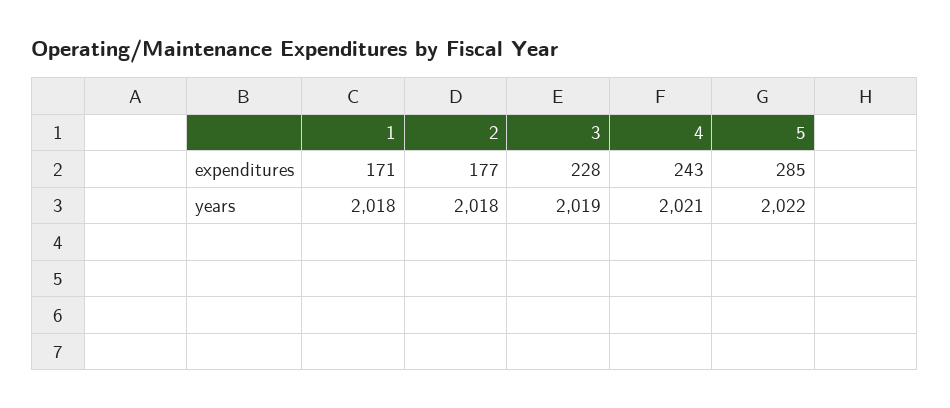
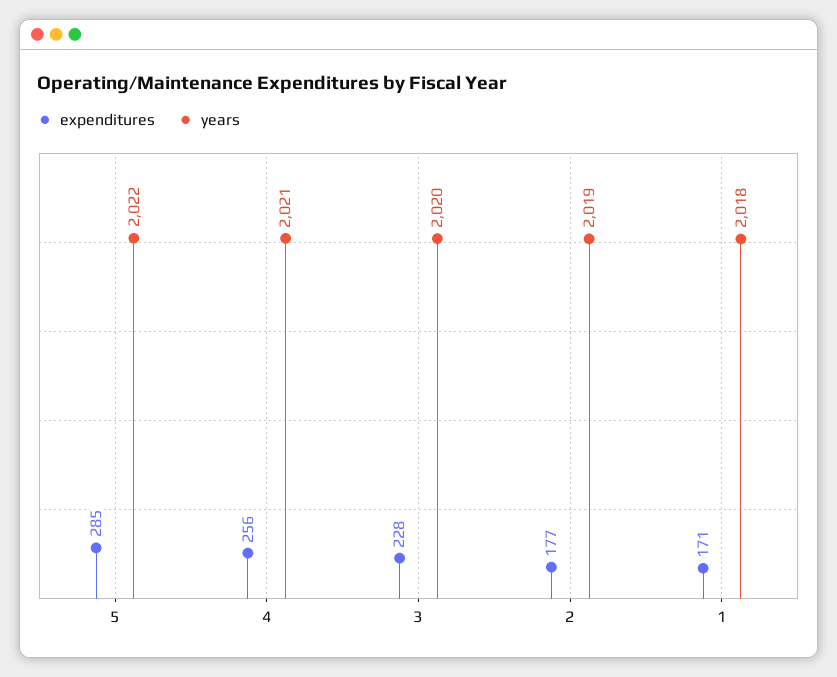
expenditures, 4: 243 -> 256
years, 2: 2018 -> 2019
years, 3: 2019 -> 2020

